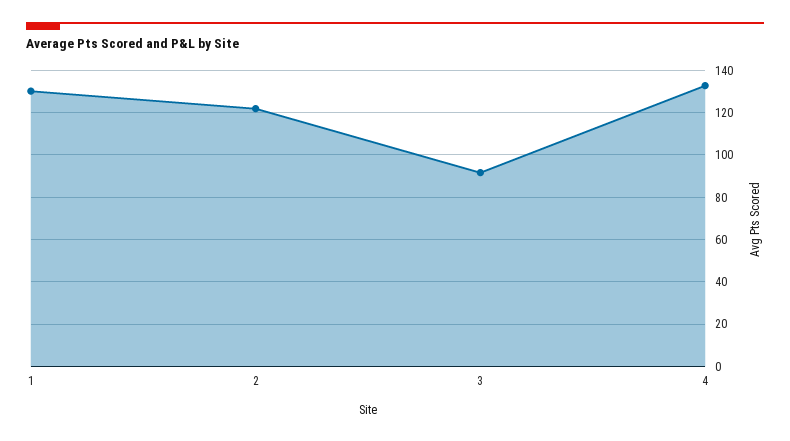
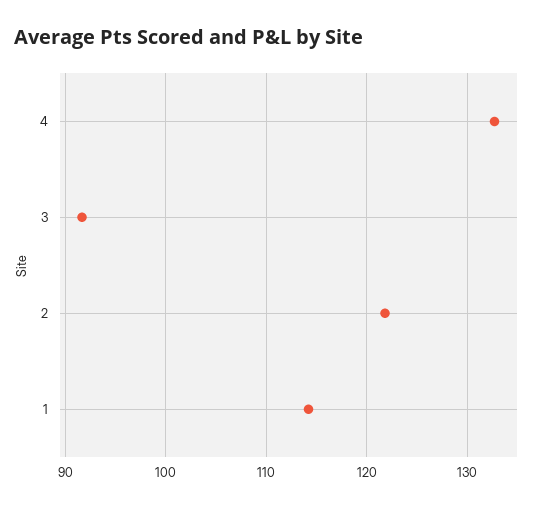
1: 130 -> 114

